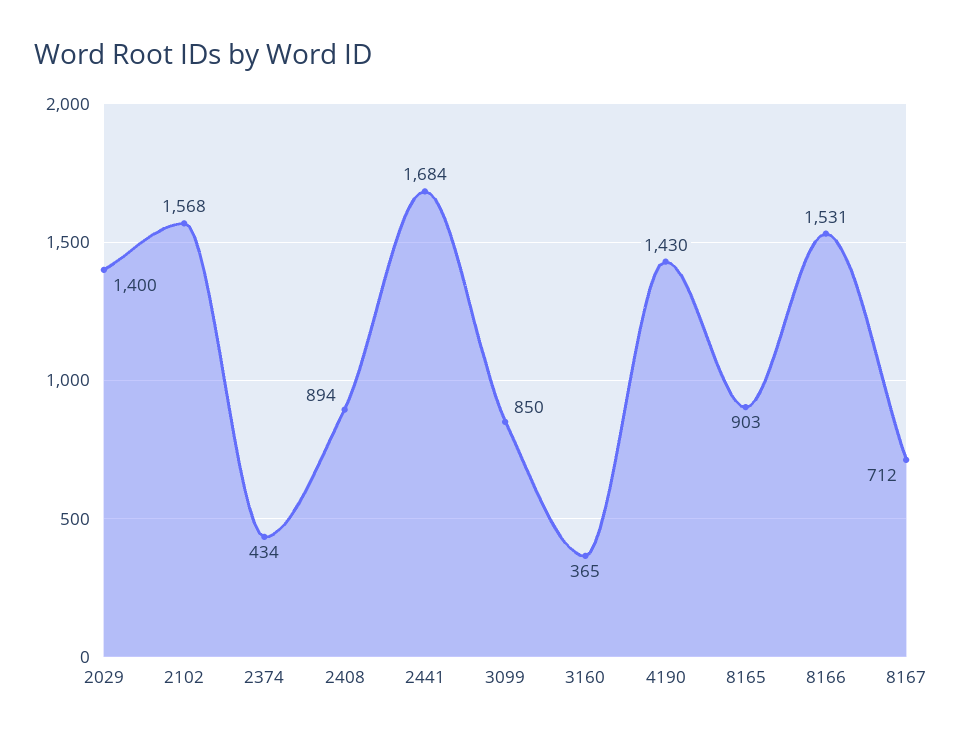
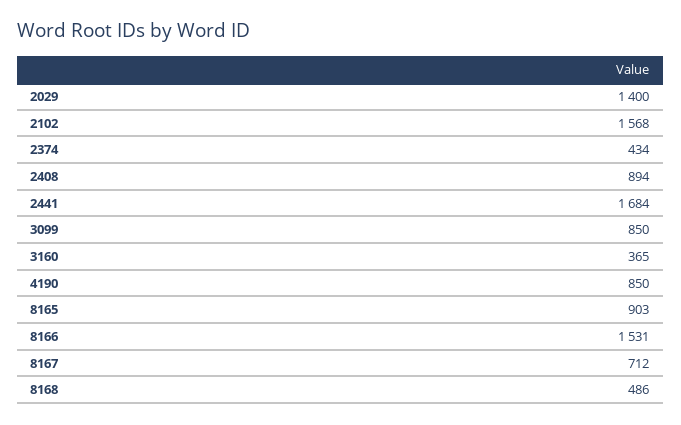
4190: 1430 -> 850
8168: none -> 486

